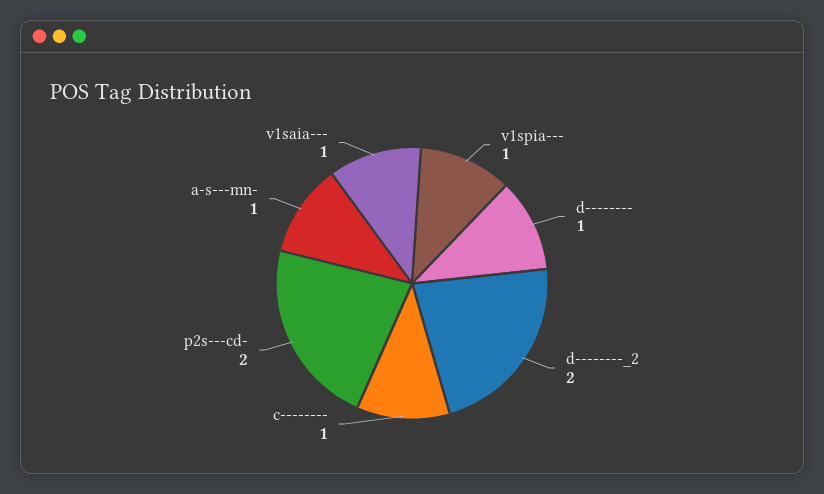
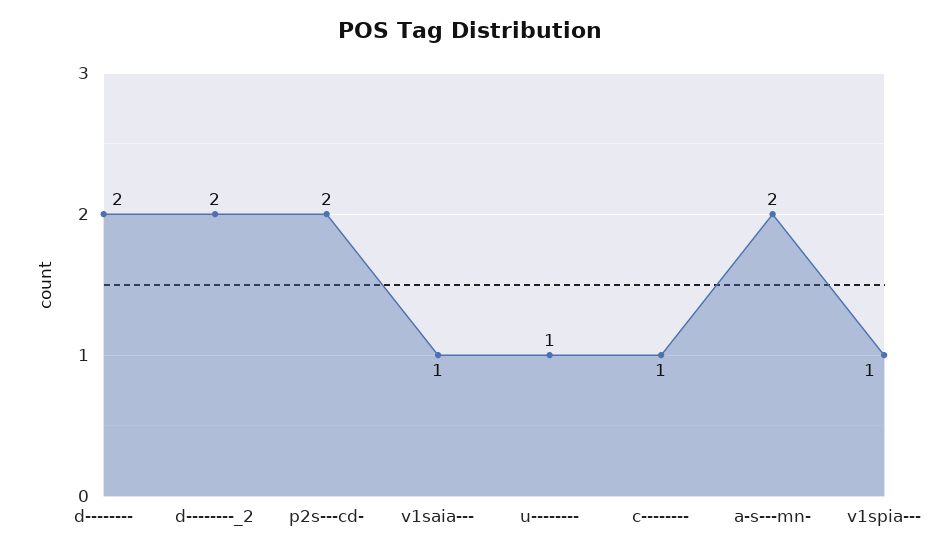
d--------: 1 -> 2
a-s---mn-: 1 -> 2
u--------: none -> 1

